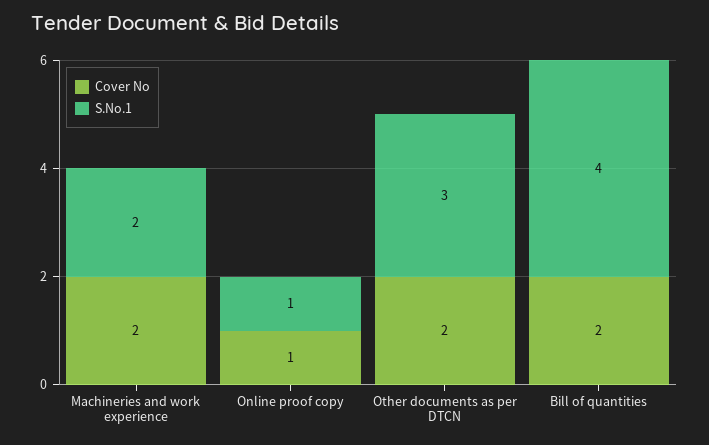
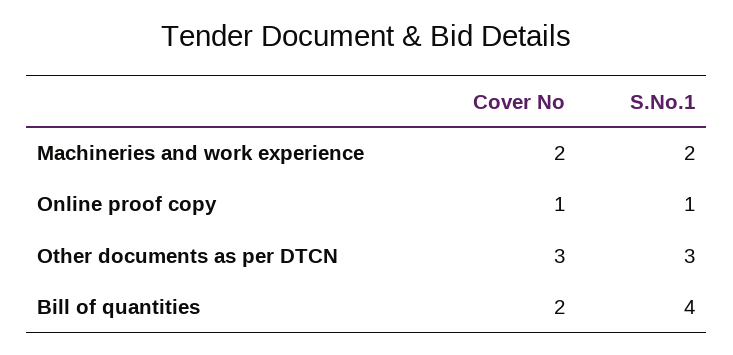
Cover No, Other documents as per DTCN: 2 -> 3

